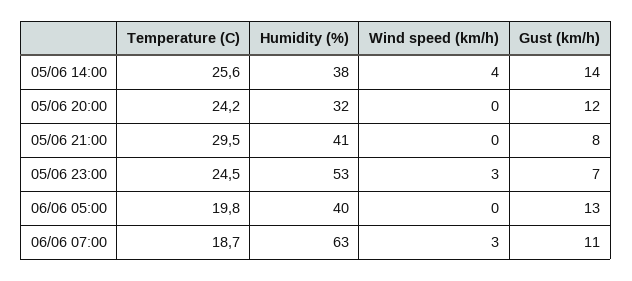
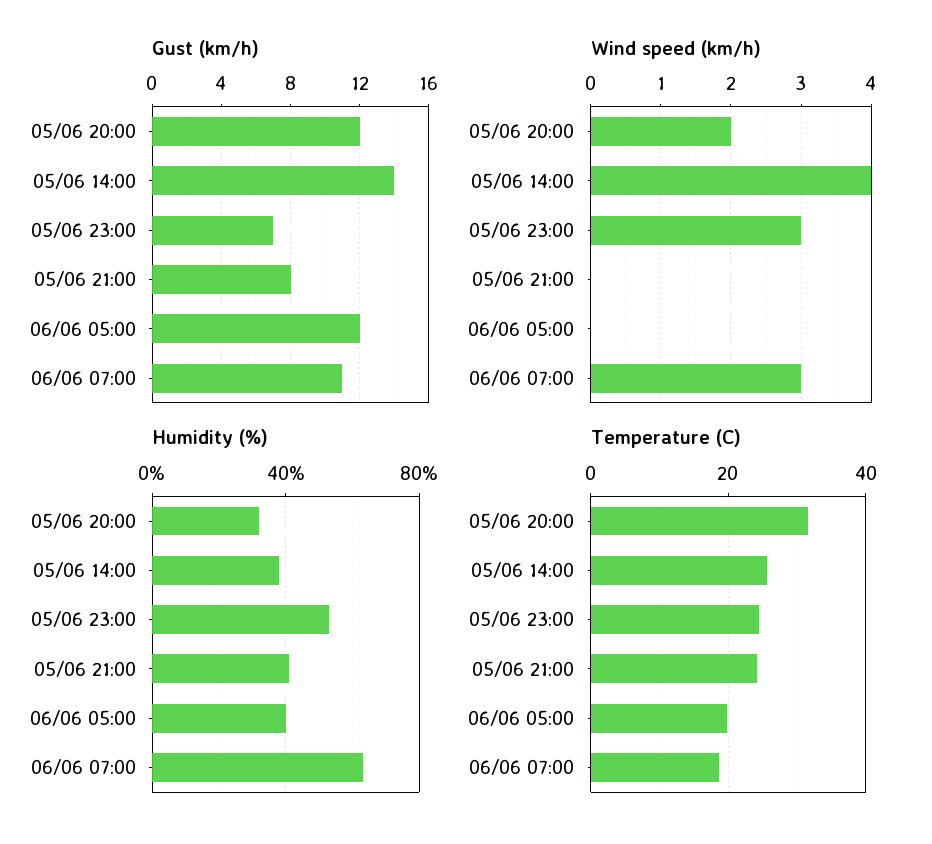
Temperature (C), 05/06 20:00: 24.2 -> 32
Wind speed (km/h), 05/06 20:00: 0 -> 2
Temperature (C), 05/06 21:00: 29.5 -> 24
Gust (km/h), 06/06 05:00: 13 -> 12

